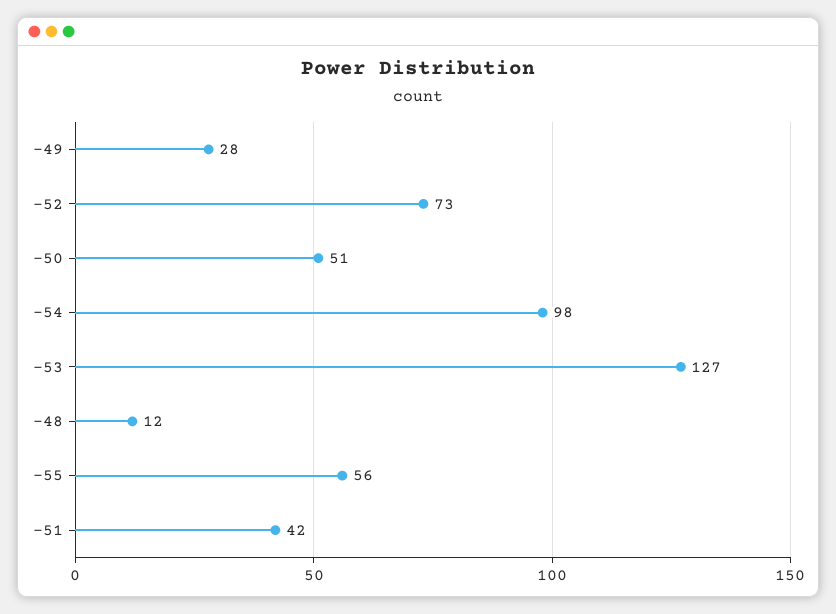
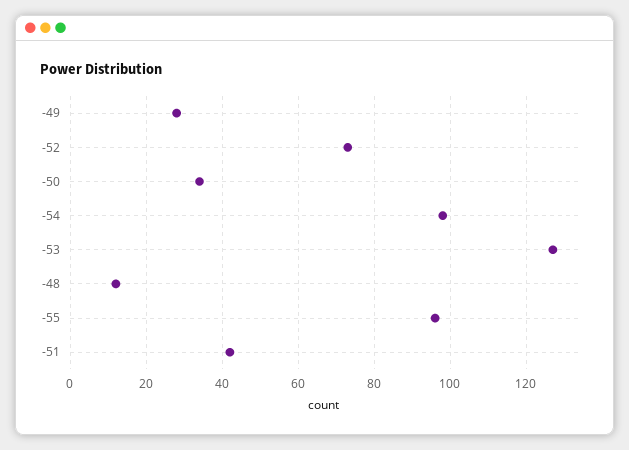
-50: 51 -> 35
-55: 56 -> 95

